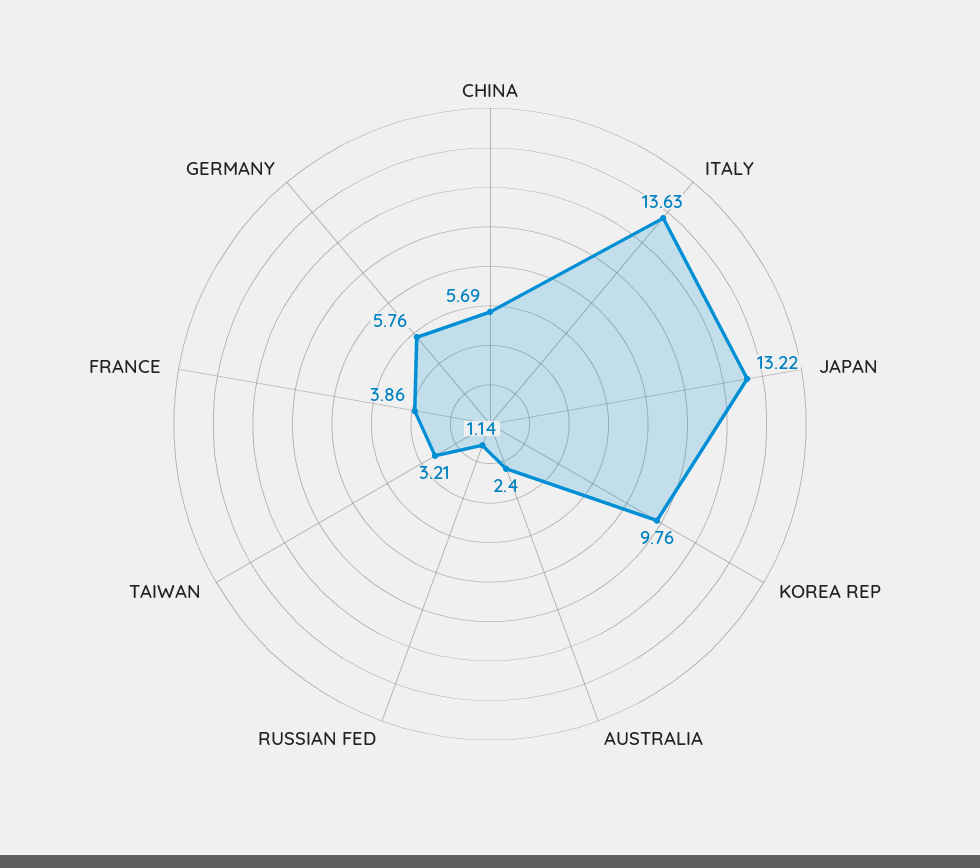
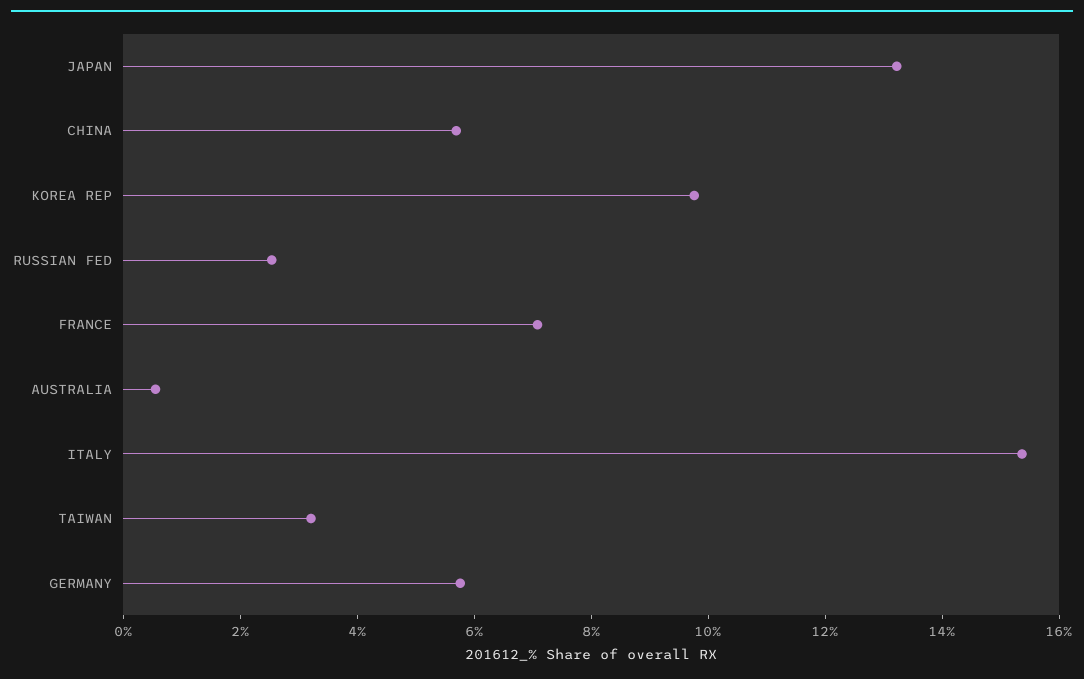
ITALY: 13.63 -> 15.5
AUSTRALIA: 2.4 -> 0.5
RUSSIAN FED: 1.14 -> 2.5
FRANCE: 3.86 -> 7

